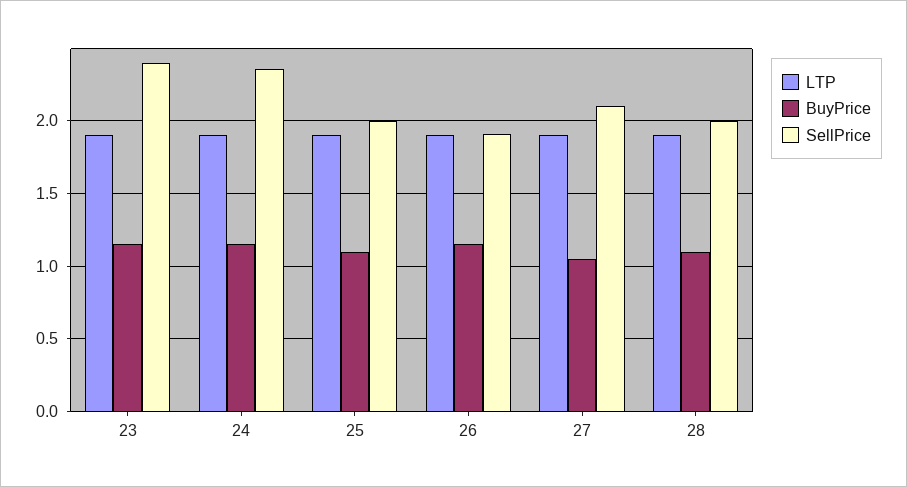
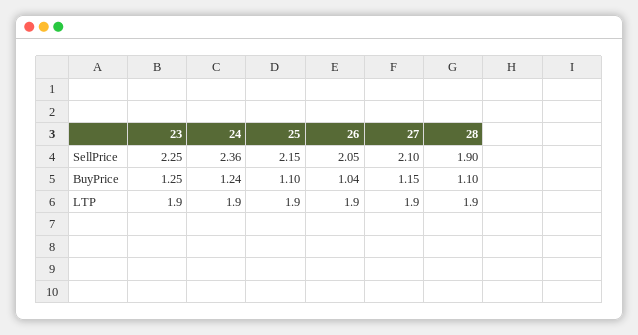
BuyPrice, 23: 1.15 -> 1.25
SellPrice, 23: 2.4 -> 2.25
BuyPrice, 24: 1.15 -> 1.24
SellPrice, 25: 2 -> 2.15
BuyPrice, 26: 1.15 -> 1.04
SellPrice, 26: 1.9 -> 2.05
BuyPrice, 27: 1.05 -> 1.15
SellPrice, 28: 2 -> 1.9

